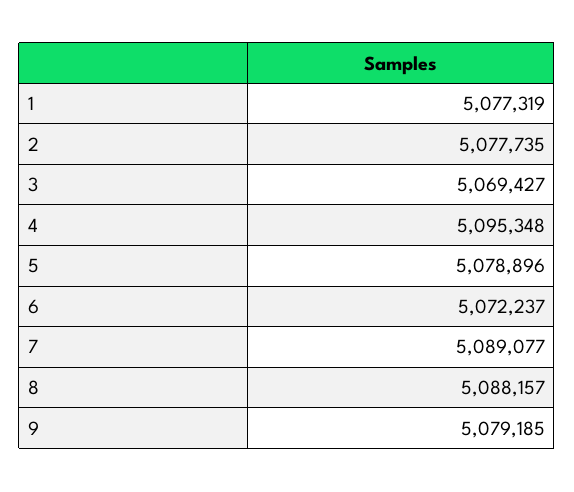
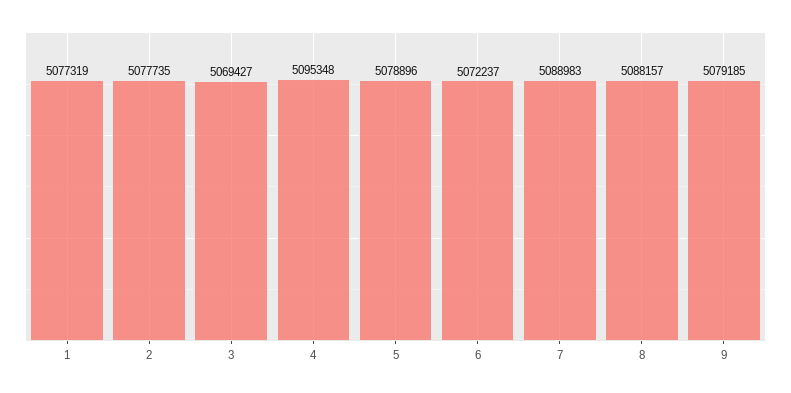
7: 5089077 -> 5088983

